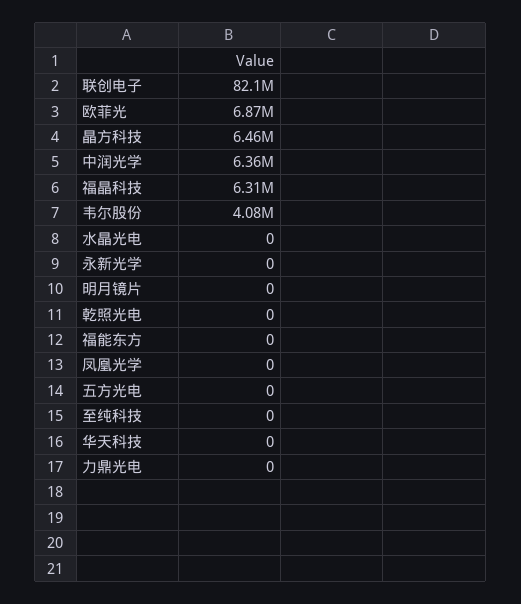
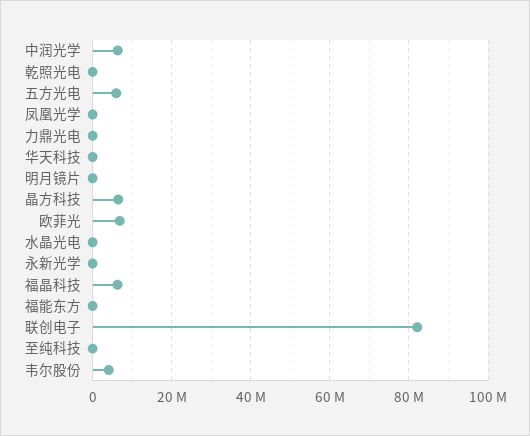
五方光电: 0 -> 6000000

